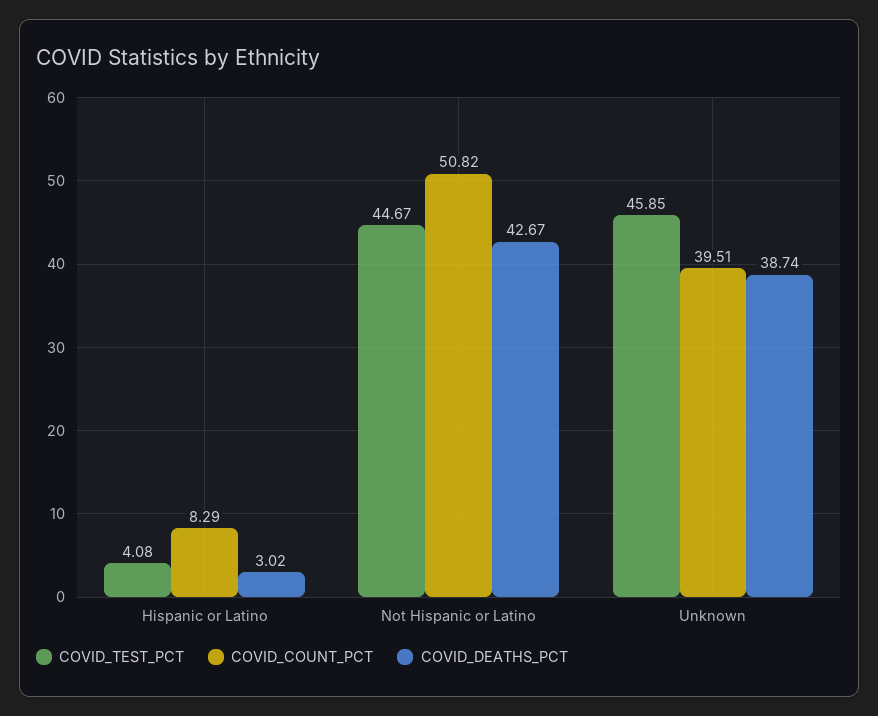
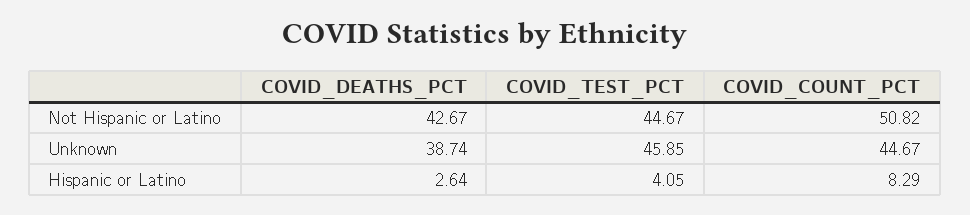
COVID_TEST_PCT, Hispanic or Latino: 4.08 -> 4.05
COVID_DEATHS_PCT, Hispanic or Latino: 3.02 -> 2.64
COVID_COUNT_PCT, Unknown: 39.51 -> 44.67

